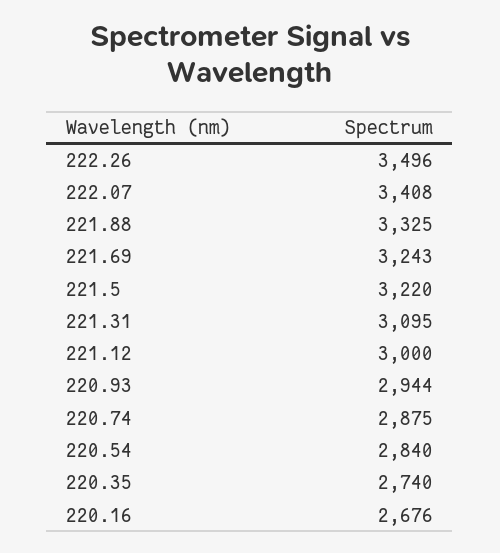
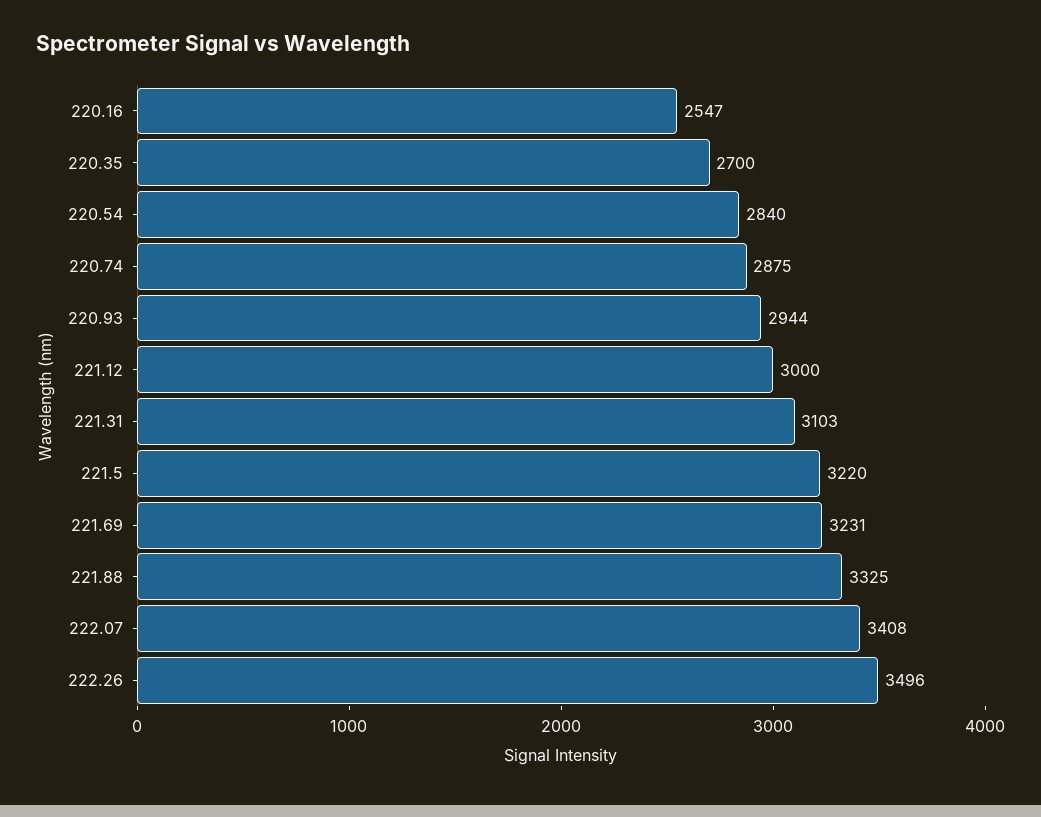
221.69: 3243 -> 3231
221.31: 3095 -> 3103
220.35: 2740 -> 2700
220.16: 2676 -> 2547

